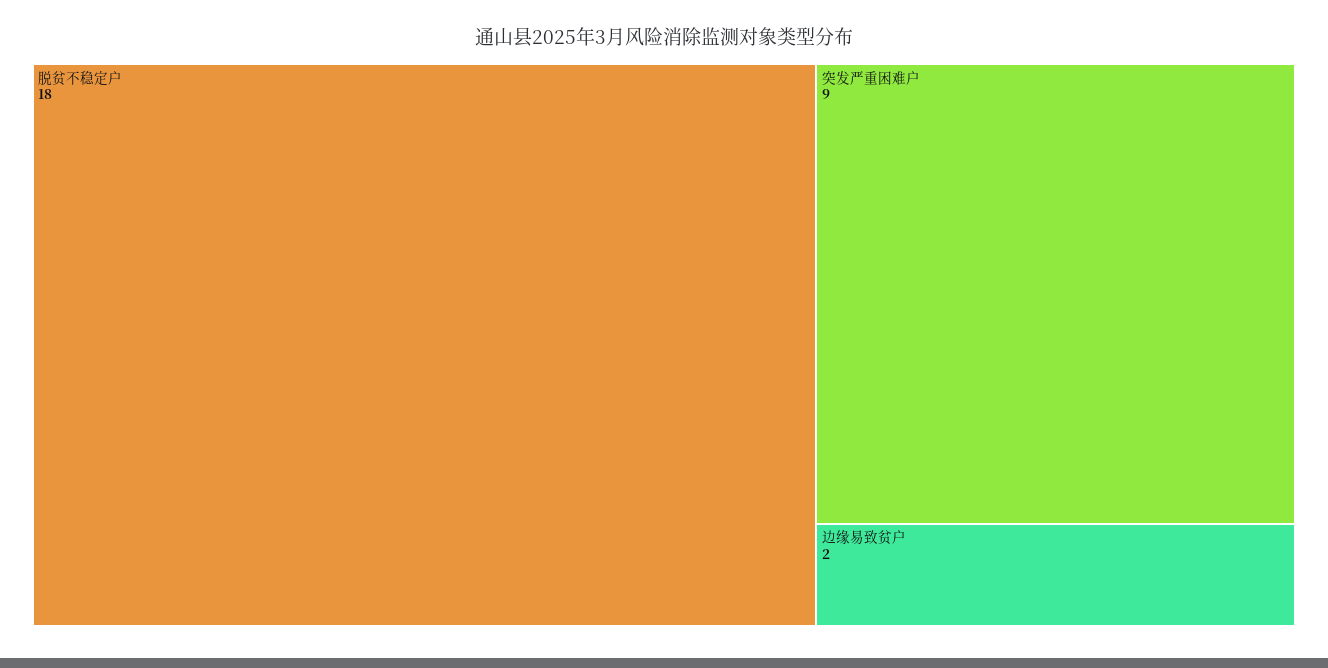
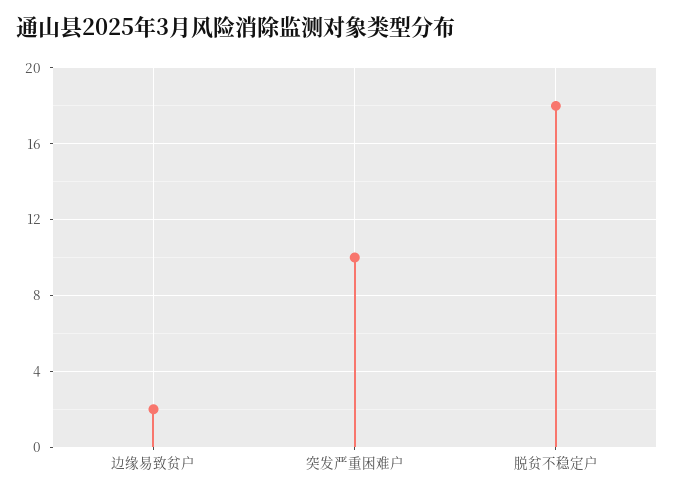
突发严重困难户: 9 -> 10

